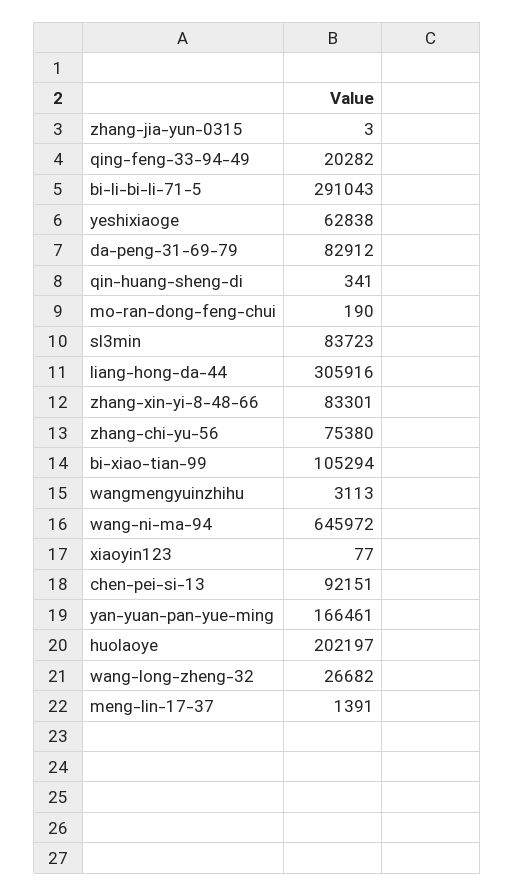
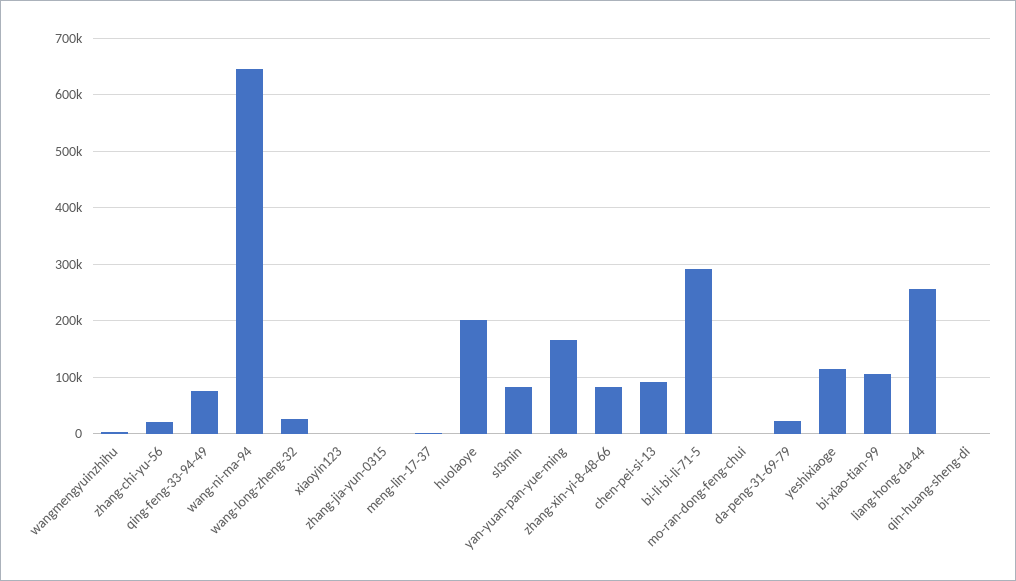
qing-feng-33-94-49: 20282 -> 80000
yeshixiaoge: 62838 -> 120000
da-peng-31-69-79: 82912 -> 20000
liang-hong-da-44: 305916 -> 260000
zhang-chi-yu-56: 75380 -> 20000

